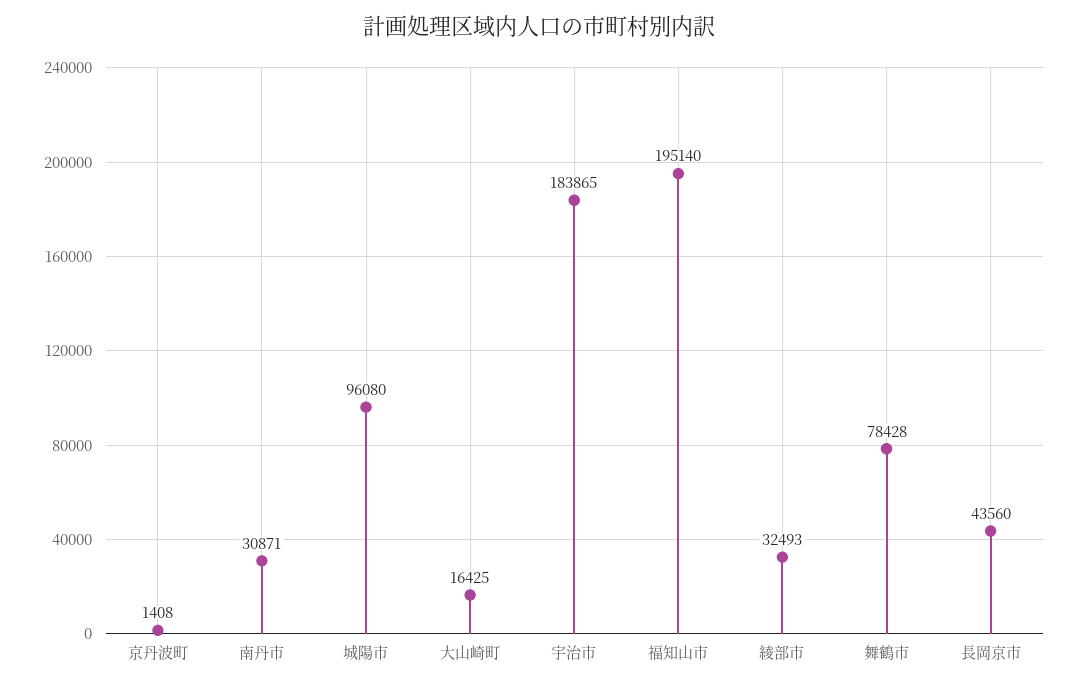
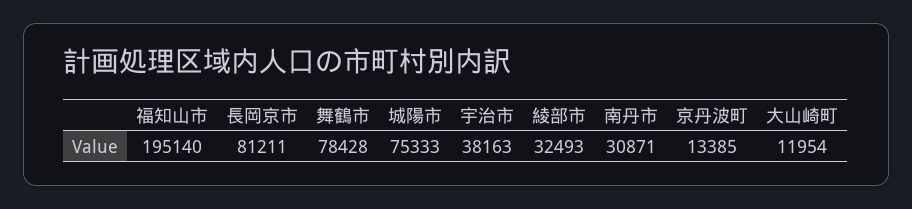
京丹波町: 1408 -> 13385
城陽市: 96080 -> 75333
大山崎町: 16425 -> 11954
宇治市: 183865 -> 38163
長岡京市: 43560 -> 81211

